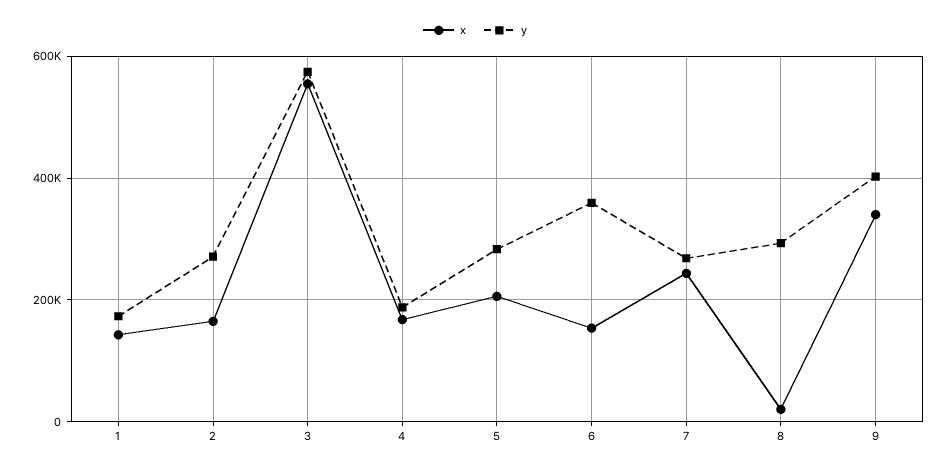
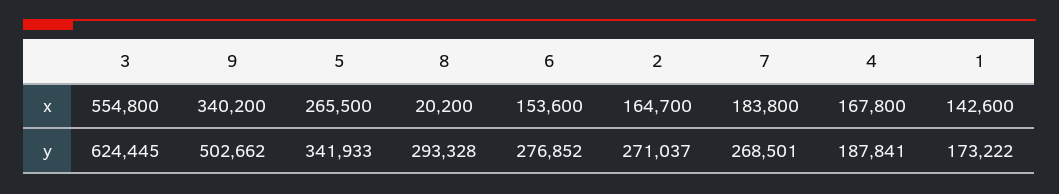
y, 3: 580000 -> 624445
x, 5: 200000 -> 265500
y, 5: 280000 -> 341933
y, 6: 360000 -> 276852
x, 7: 240000 -> 183800
y, 9: 400000 -> 502662

